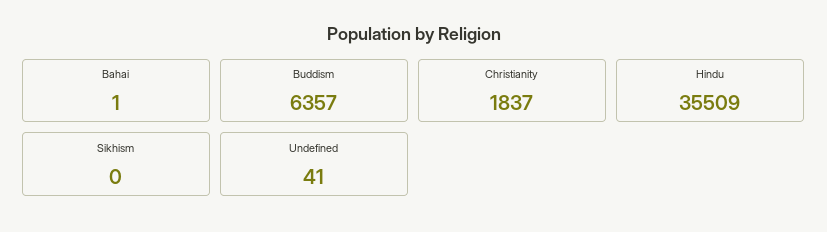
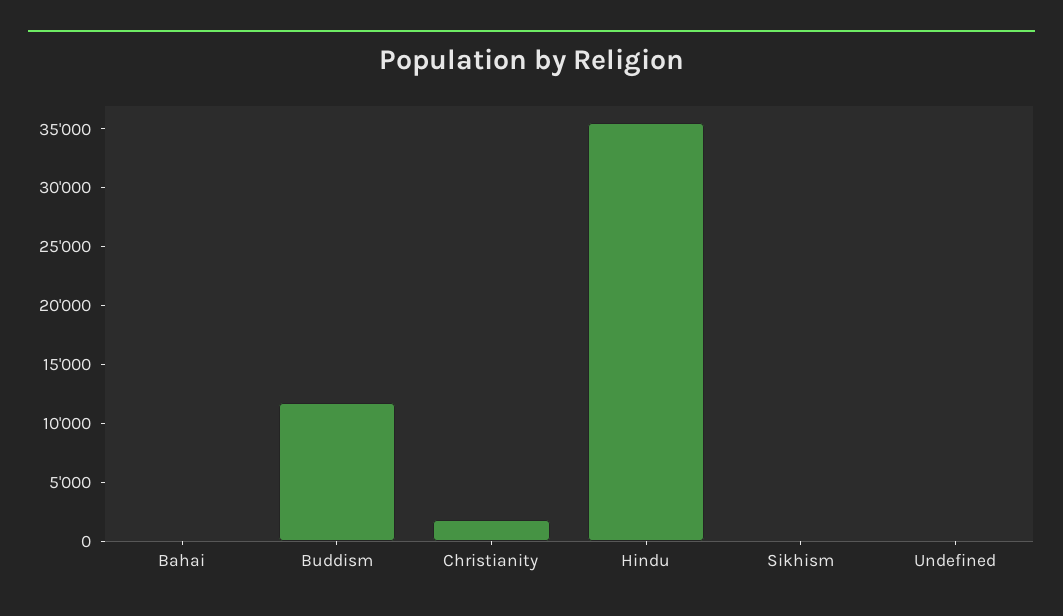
Buddism: 6357 -> 12000

